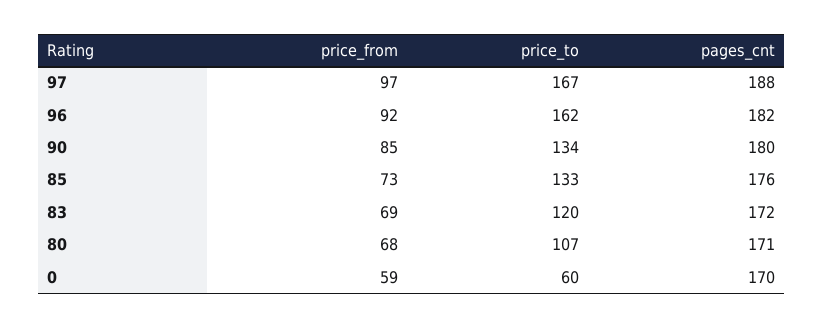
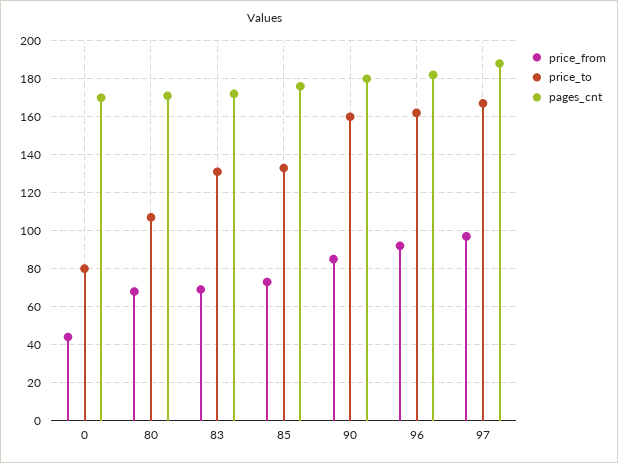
price_to, 90: 134 -> 160
price_to, 83: 120 -> 130
price_from, 0: 59 -> 45
price_to, 0: 60 -> 80

